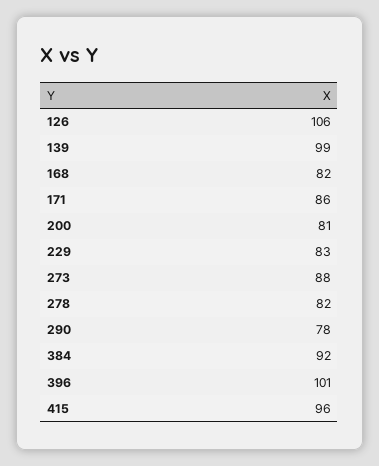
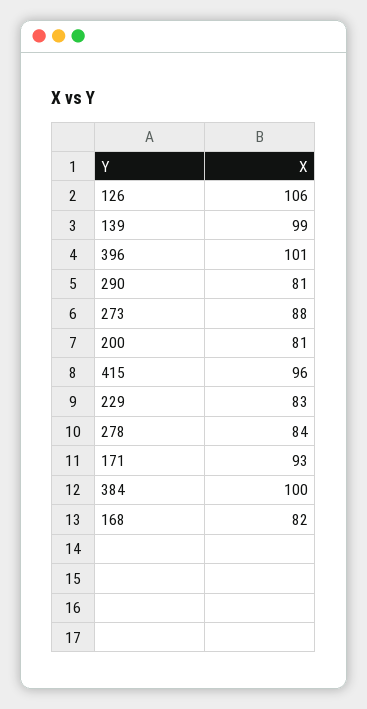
171: 86 -> 93
278: 82 -> 84
290: 78 -> 81
384: 92 -> 100

